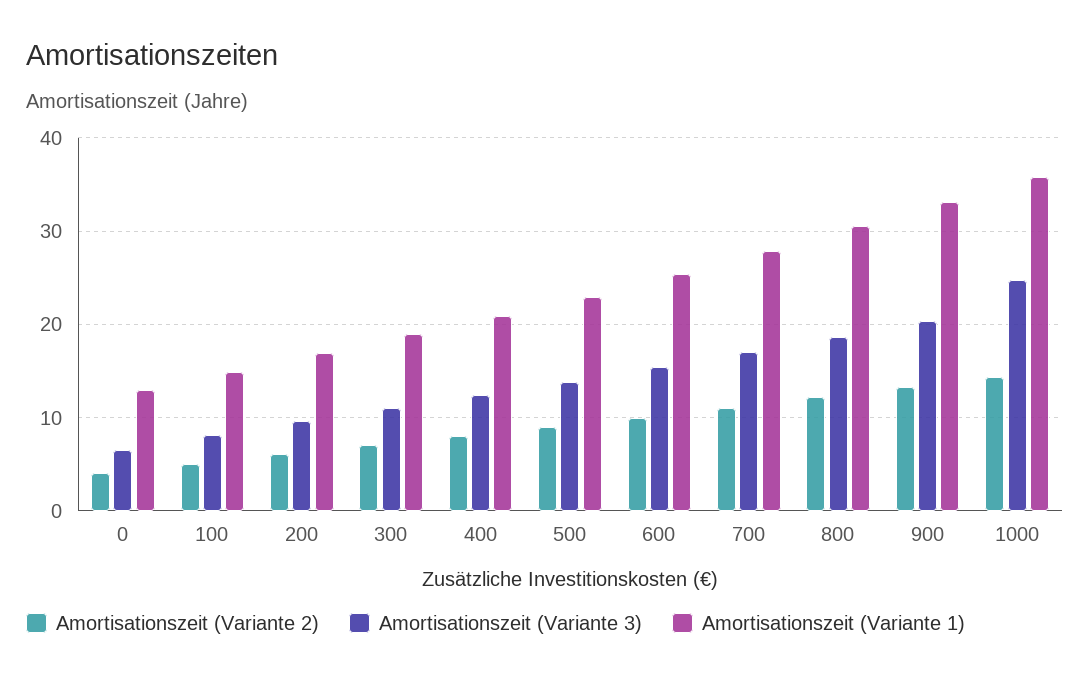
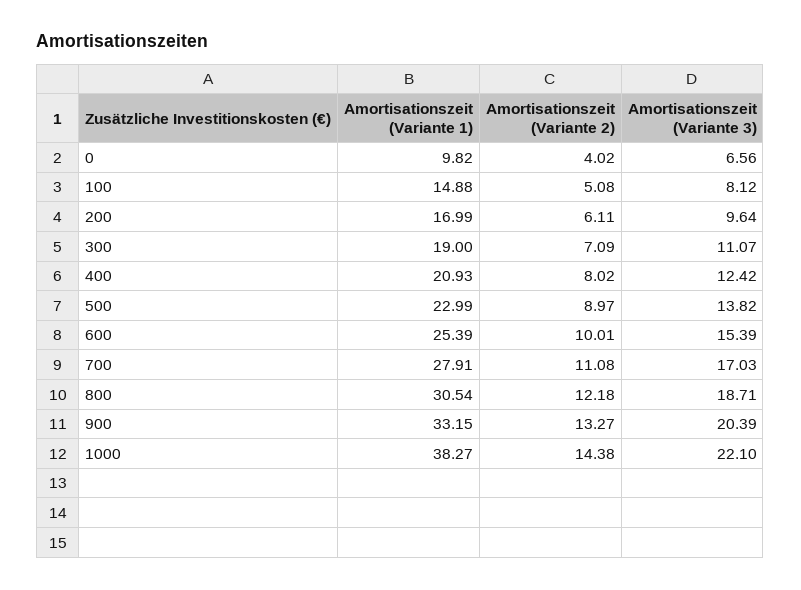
Amortisationszeit (Variante 1), 0: 13 -> 9.82
Amortisationszeit (Variante 3), 1000: 25 -> 22.1
Amortisationszeit (Variante 1), 1000: 36 -> 38.27

